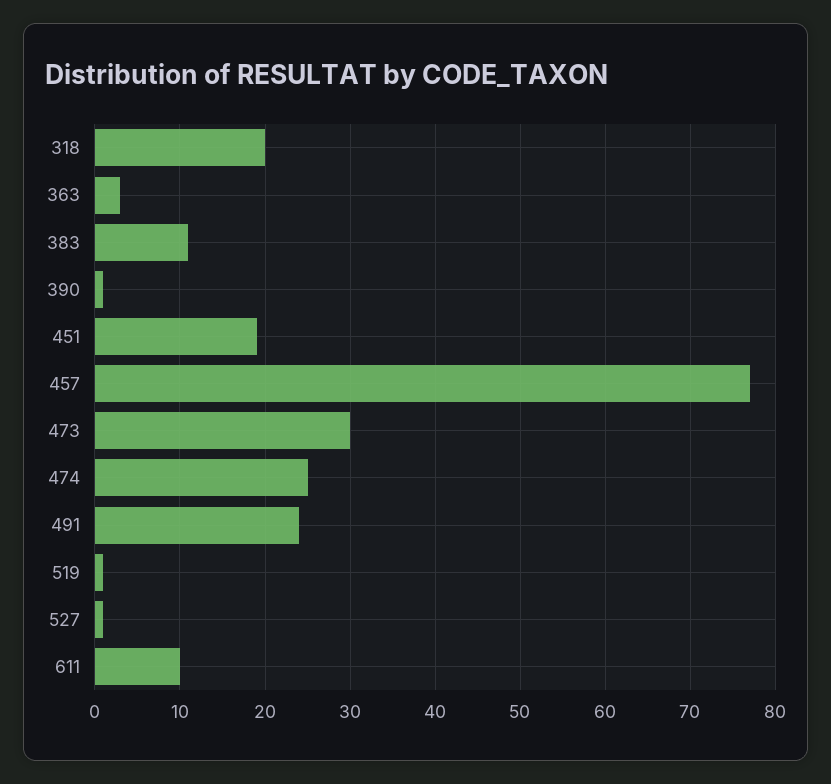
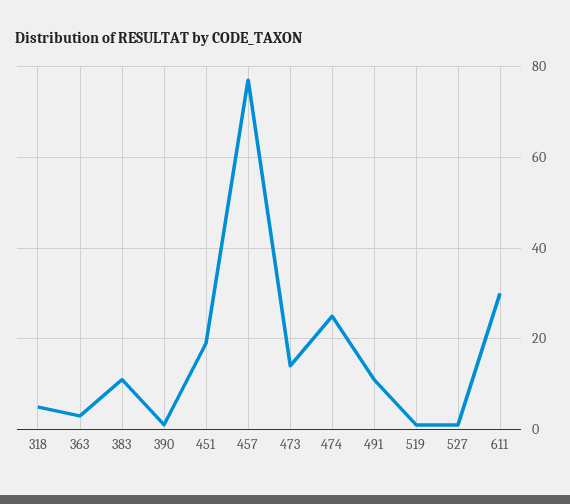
318: 20 -> 5
473: 30 -> 15
491: 24 -> 10
611: 10 -> 30

